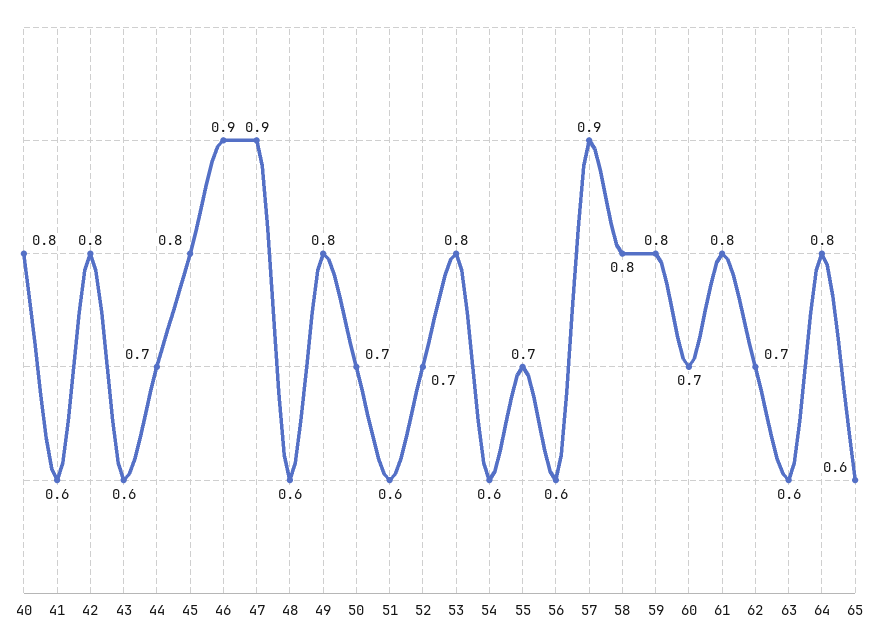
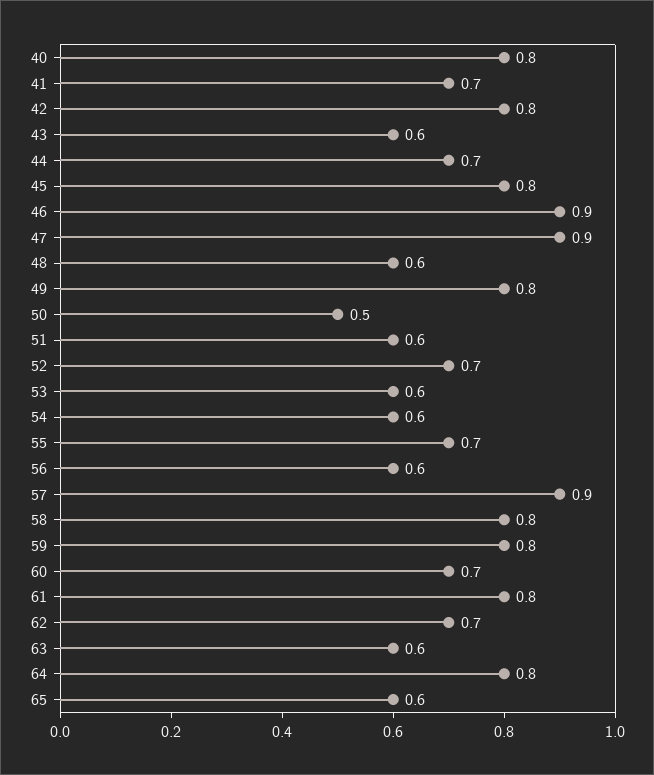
41: 0.6 -> 0.7
50: 0.7 -> 0.5
53: 0.8 -> 0.6

